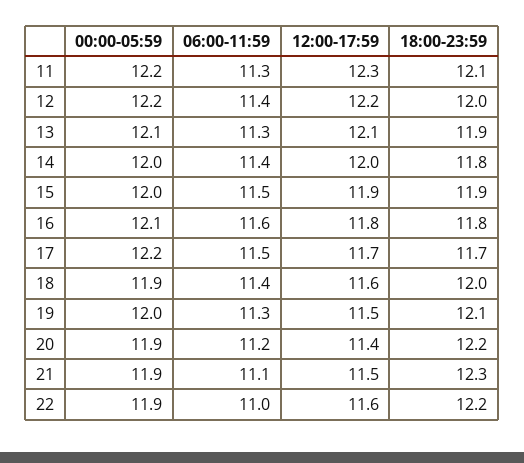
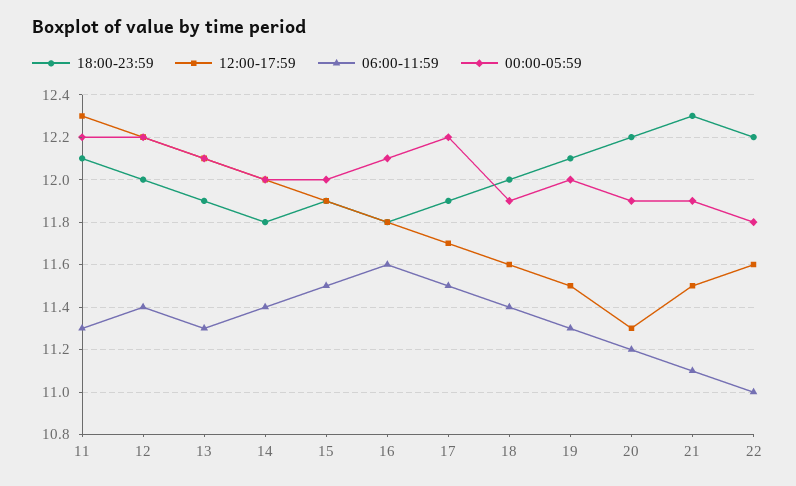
18:00-23:59, 17: 11.7 -> 11.9
12:00-17:59, 20: 11.4 -> 11.3
00:00-05:59, 22: 11.9 -> 11.8

